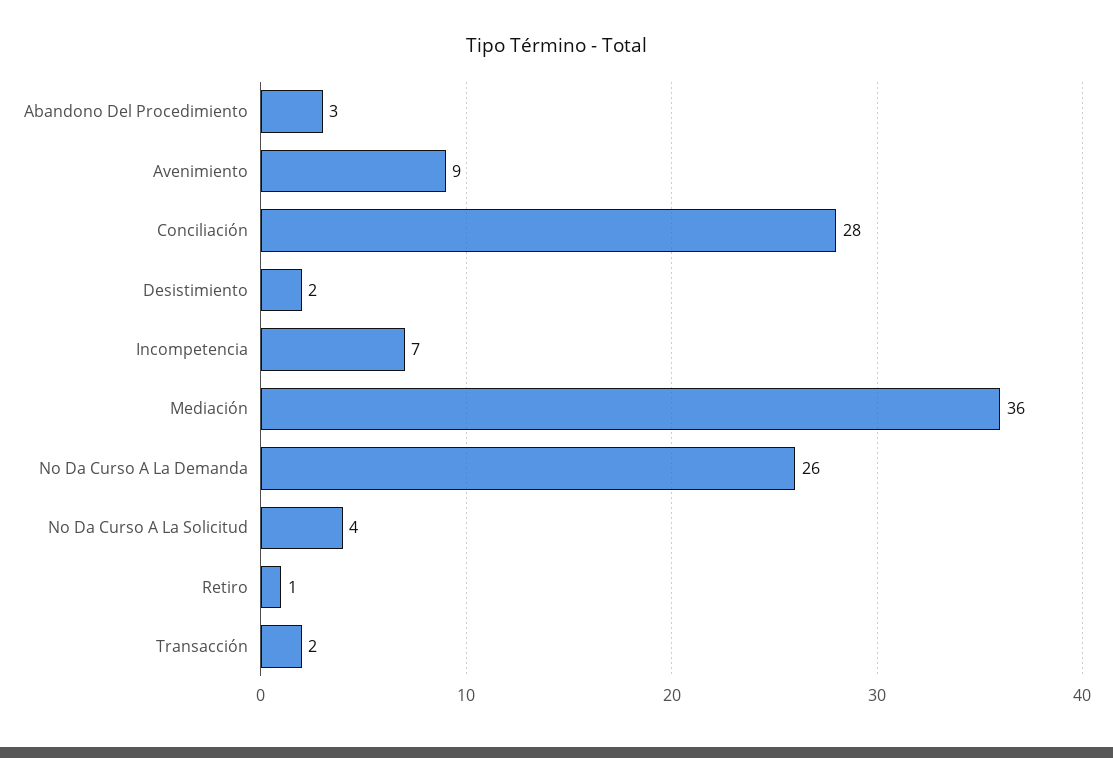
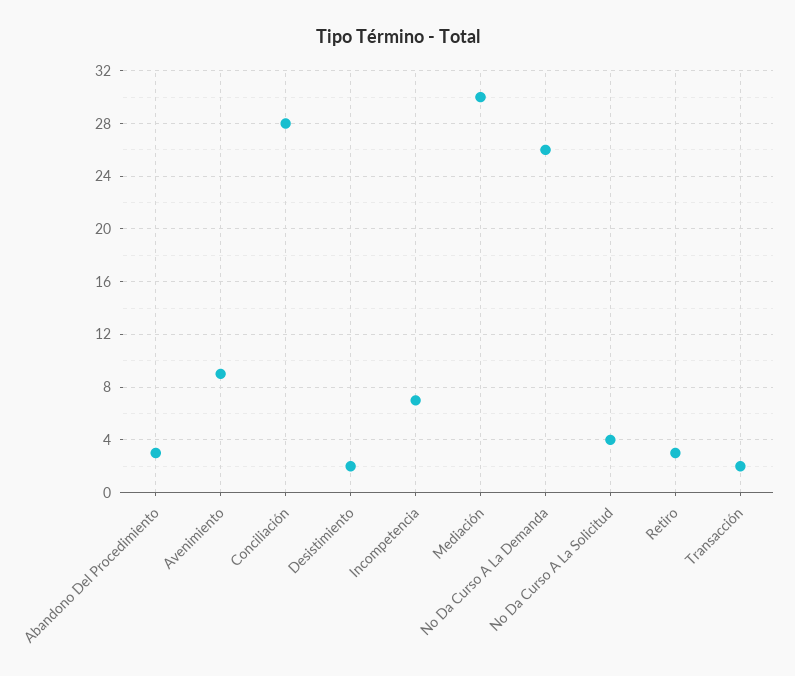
Mediación: 36 -> 30
Retiro: 1 -> 3

